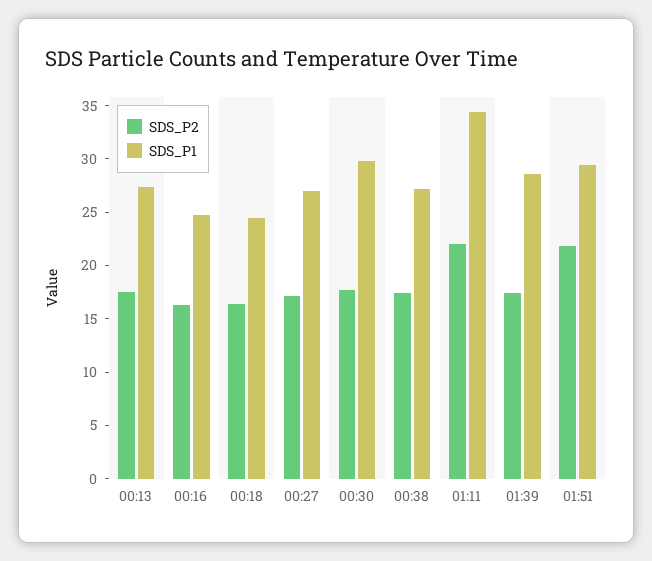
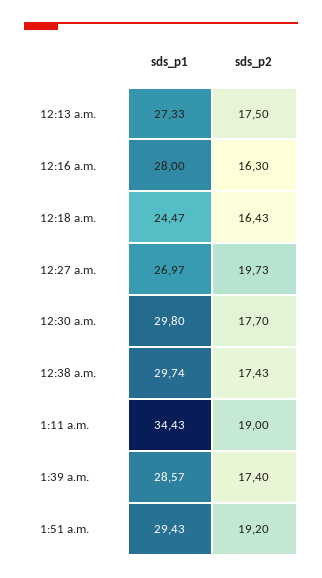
SDS_P1, 00:16: 25 -> 28
SDS_P2, 00:27: 17 -> 19.73
SDS_P1, 00:38: 27 -> 29.74
SDS_P2, 01:11: 22 -> 19
SDS_P2, 01:51: 22 -> 19.2

